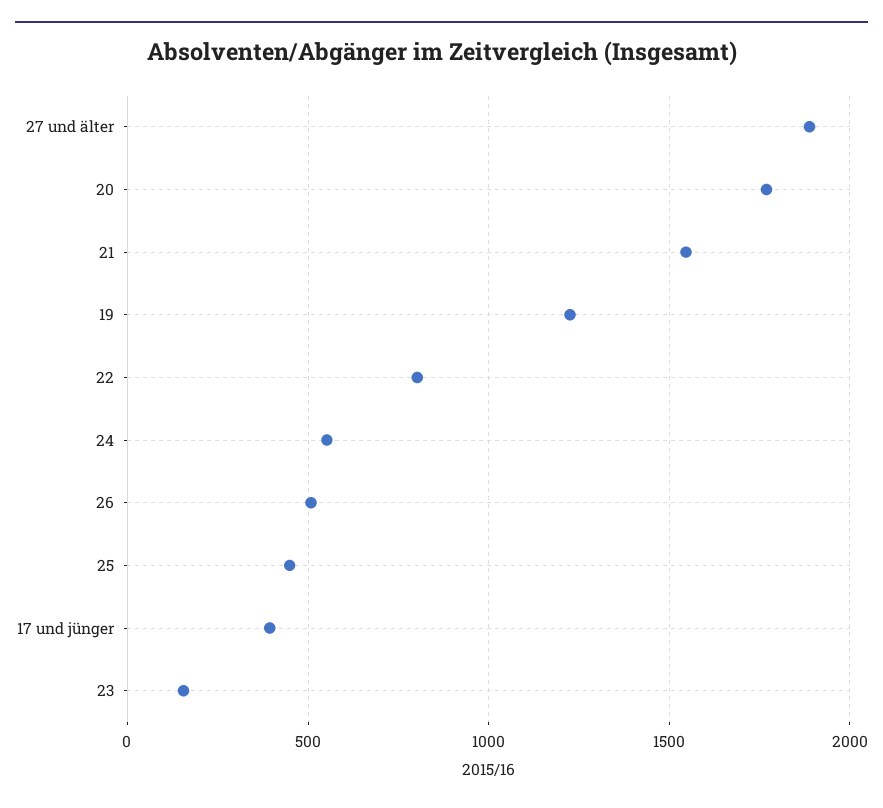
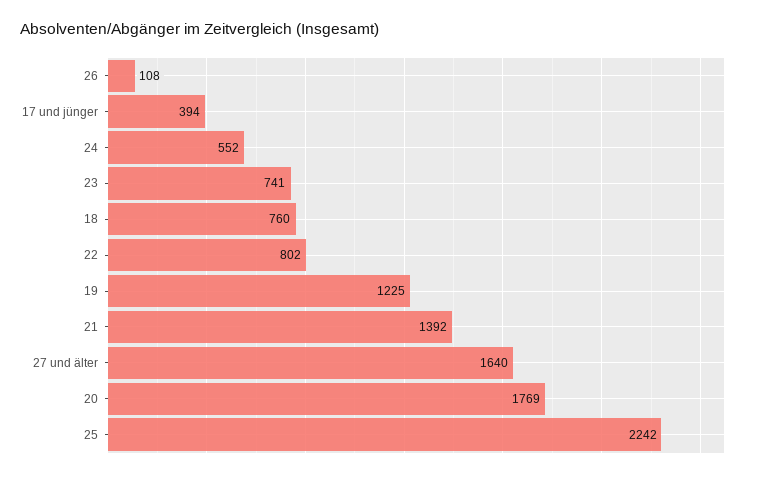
27 und älter: 1900 -> 1640
21: 1550 -> 1392
26: 500 -> 108
25: 450 -> 2242
23: 150 -> 741
18: none -> 760

